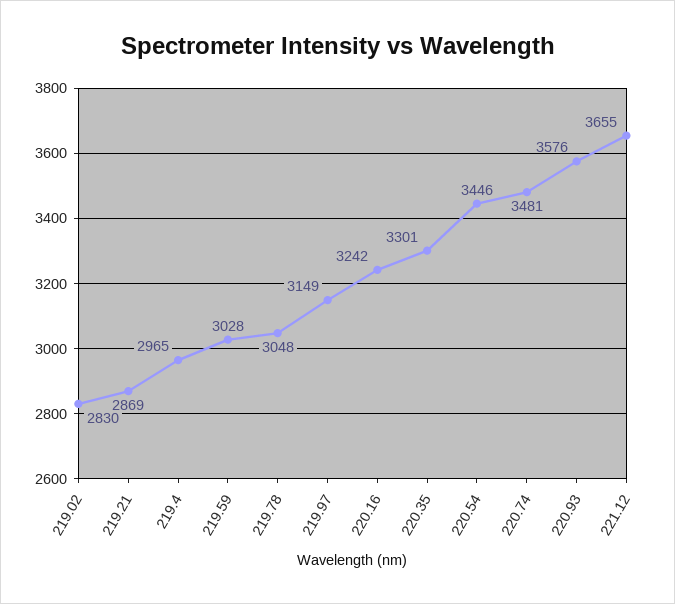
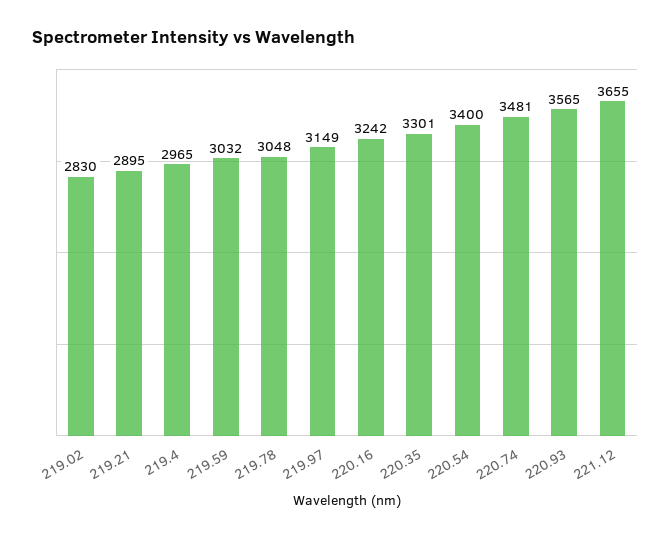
219.21: 2869 -> 2895
219.59: 3028 -> 3032
220.54: 3446 -> 3400
220.93: 3576 -> 3565

